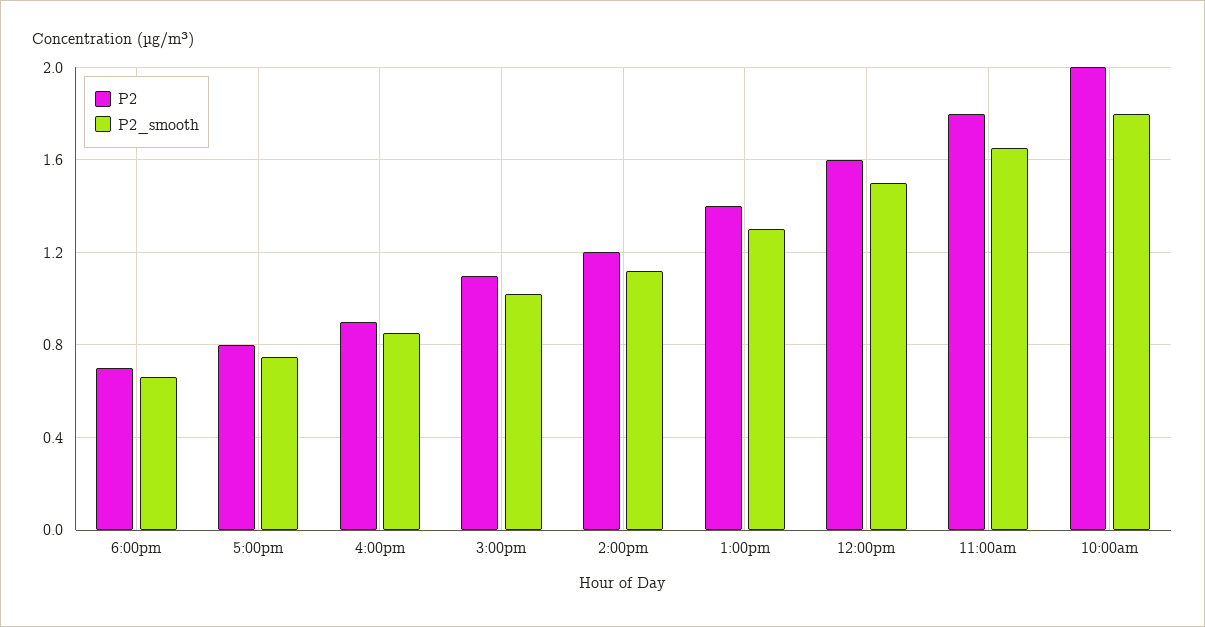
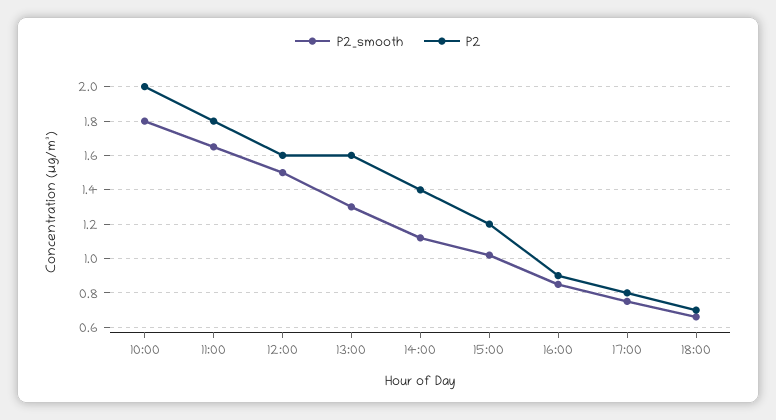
P2, 3:00pm: 1.1 -> 1.2
P2, 2:00pm: 1.2 -> 1.4
P2, 1:00pm: 1.4 -> 1.6

